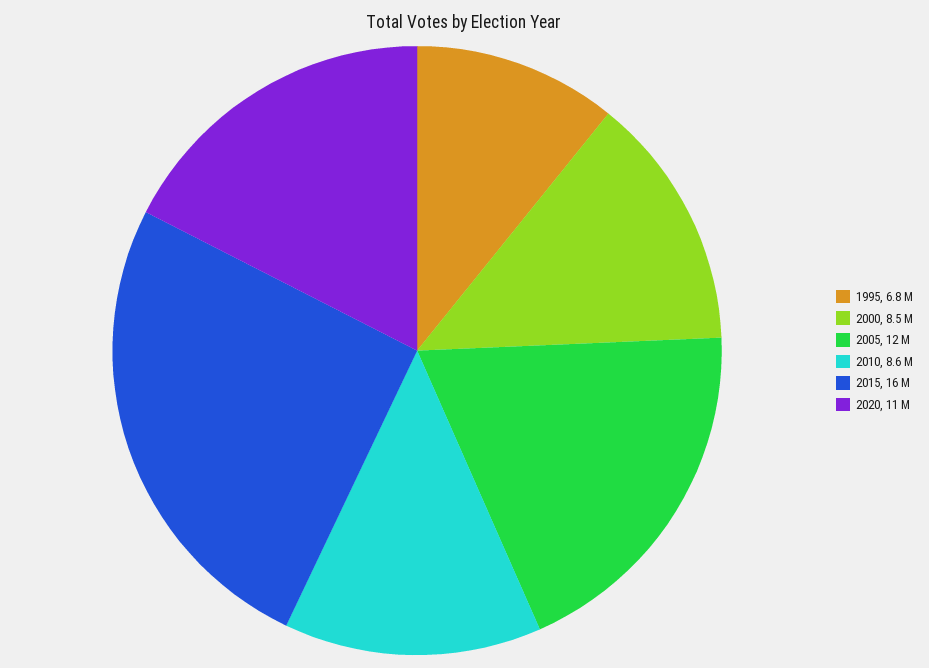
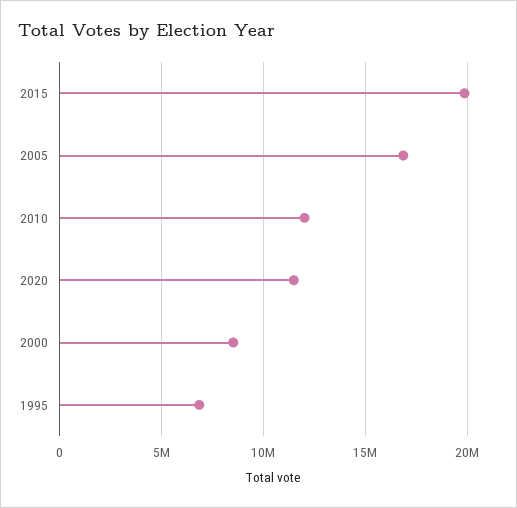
2005: 12000000 -> 17000000
2010: 8600000 -> 12000000
2015: 16000000 -> 20000000

